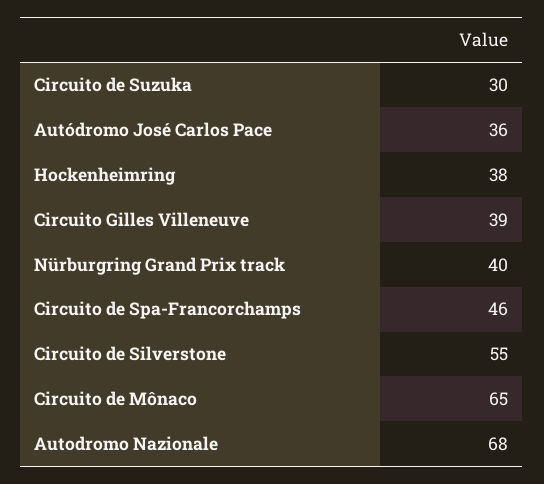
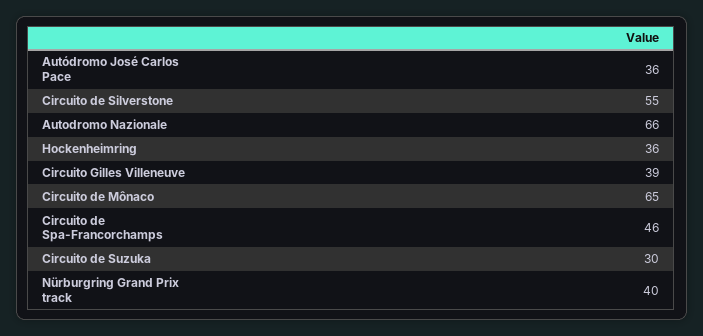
Hockenheimring: 38 -> 36
Autodromo Nazionale: 68 -> 66

